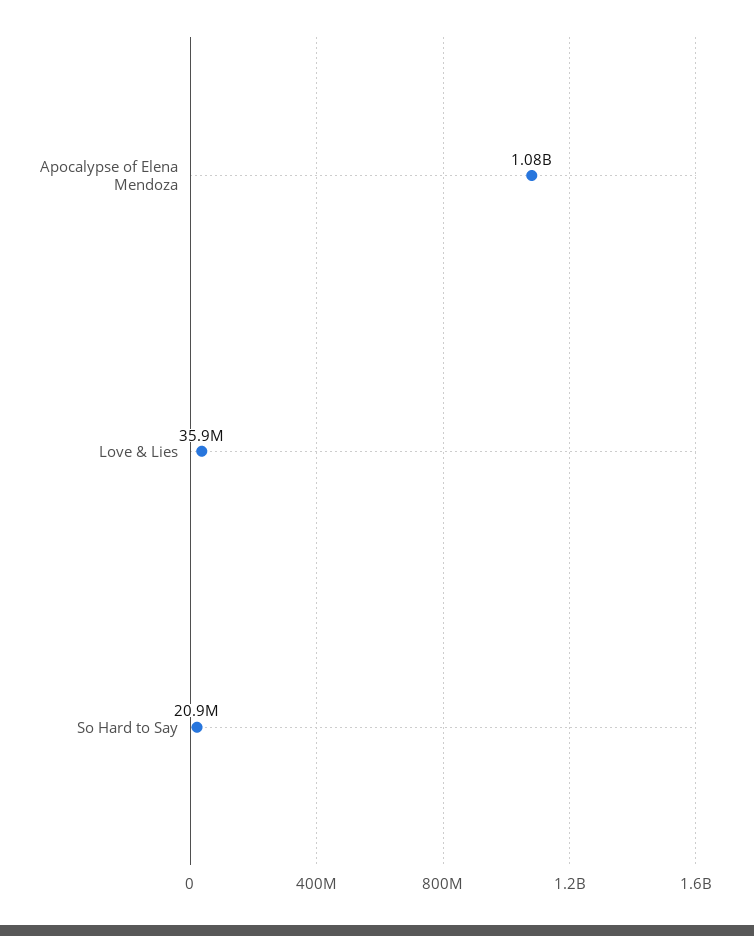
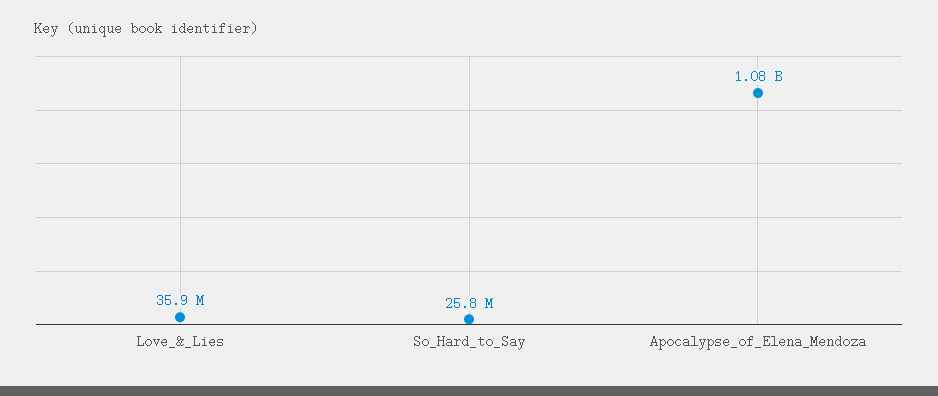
So Hard to Say: 20900000 -> 25800000

